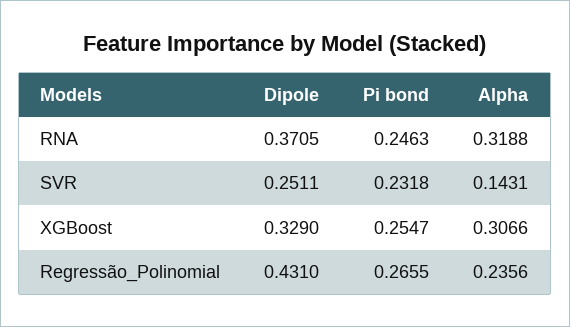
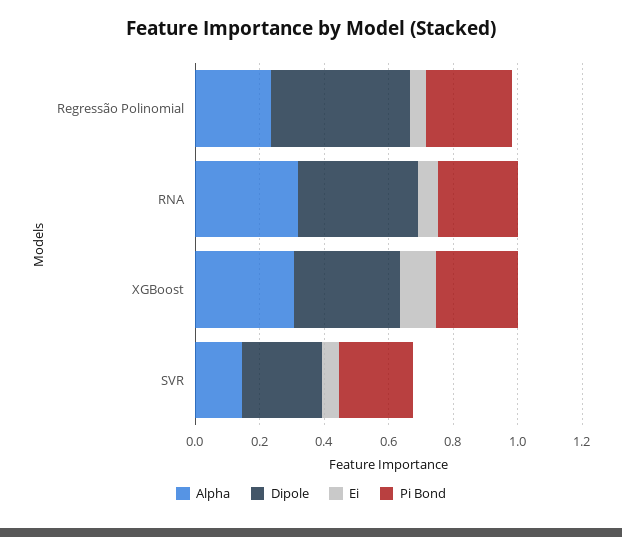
Ei, Regressão_Polinomial: none -> 0.05
Ei, RNA: none -> 0.05
Ei, XGBoost: none -> 0.1
Ei, SVR: none -> 0.05

